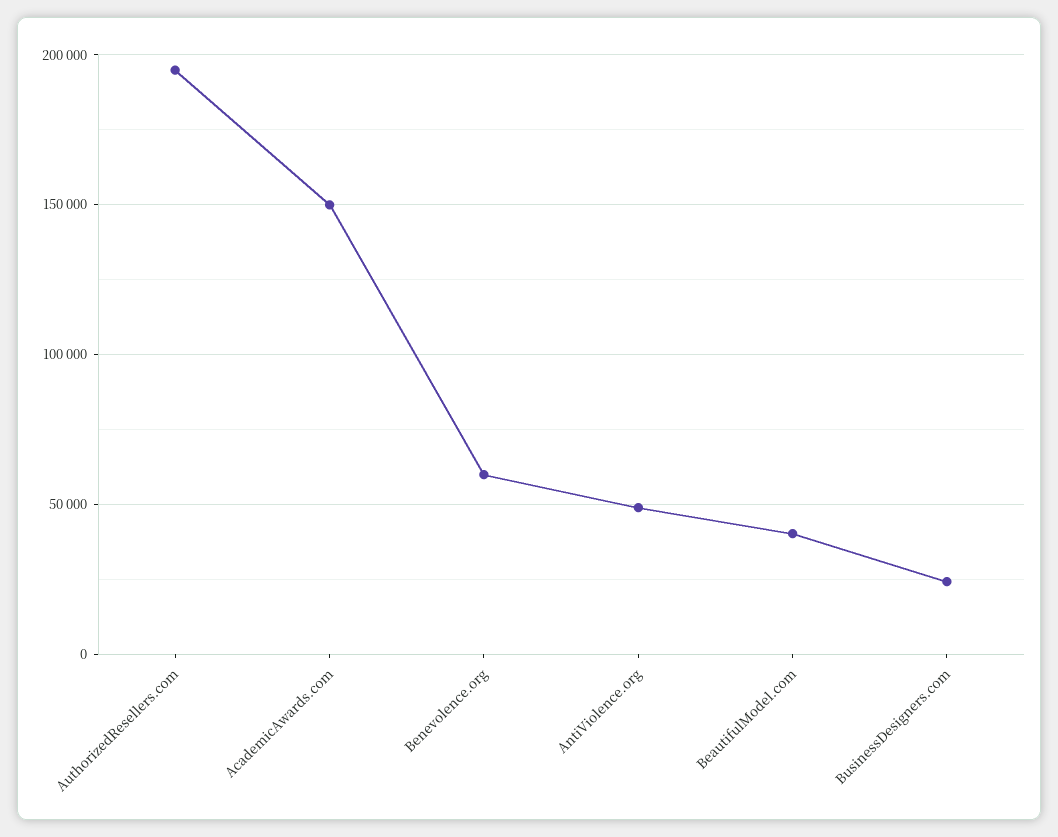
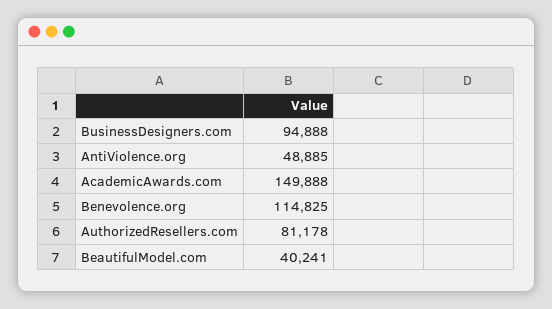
AuthorizedResellers.com: 195000 -> 81178
Benevolence.org: 60000 -> 114825
BusinessDesigners.com: 25000 -> 94888

